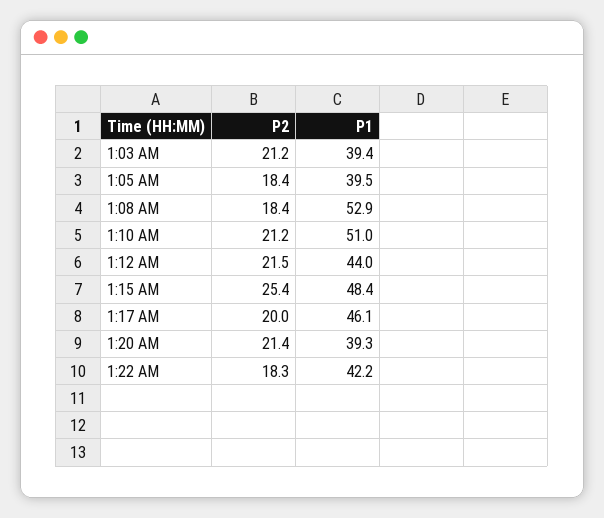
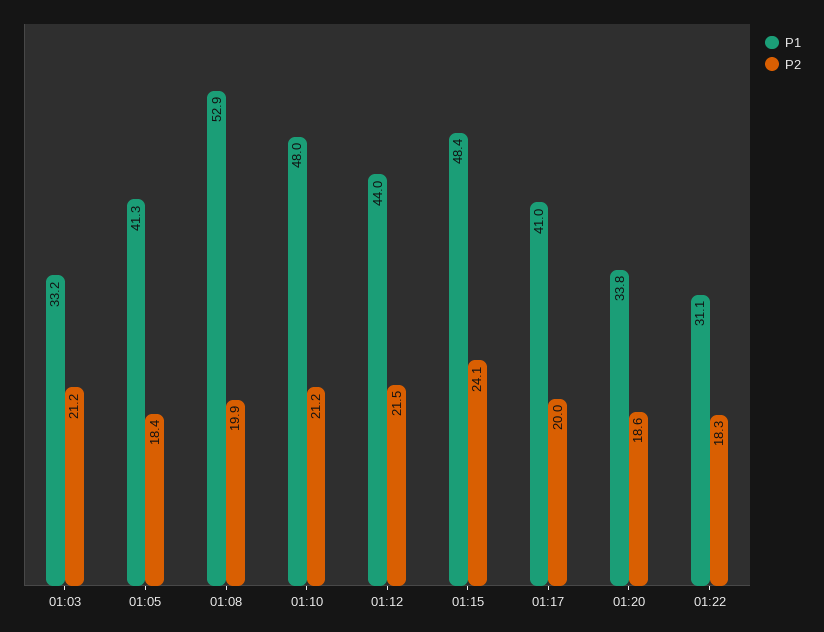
P1, 1:03 AM: 39.4 -> 33.2
P1, 1:05 AM: 39.5 -> 41.3
P2, 1:08 AM: 18.4 -> 19.9
P1, 1:10 AM: 51 -> 48
P2, 1:15 AM: 25.4 -> 24.1
P1, 1:17 AM: 46.1 -> 41
P2, 1:20 AM: 21.4 -> 18.6
P1, 1:20 AM: 39.3 -> 33.8
P1, 1:22 AM: 42.2 -> 31.1

